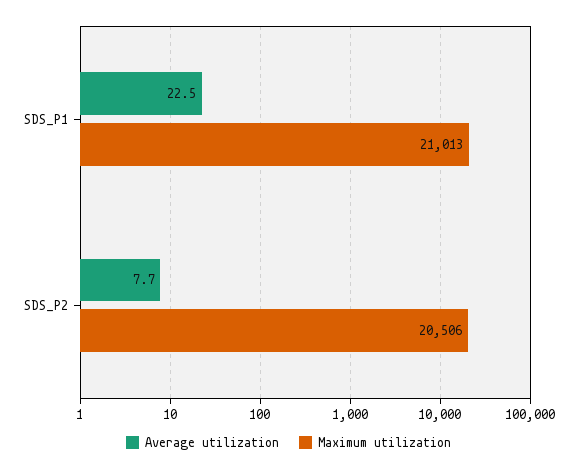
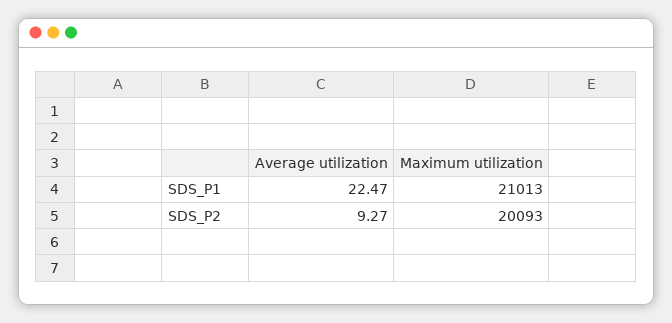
Average utilization, SDS_P2: 7.7 -> 9.27
Maximum utilization, SDS_P2: 20506 -> 20093

